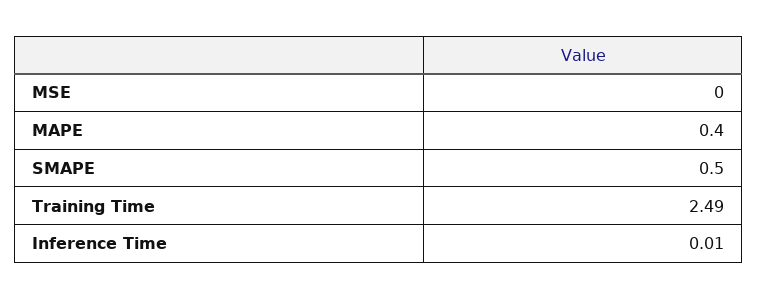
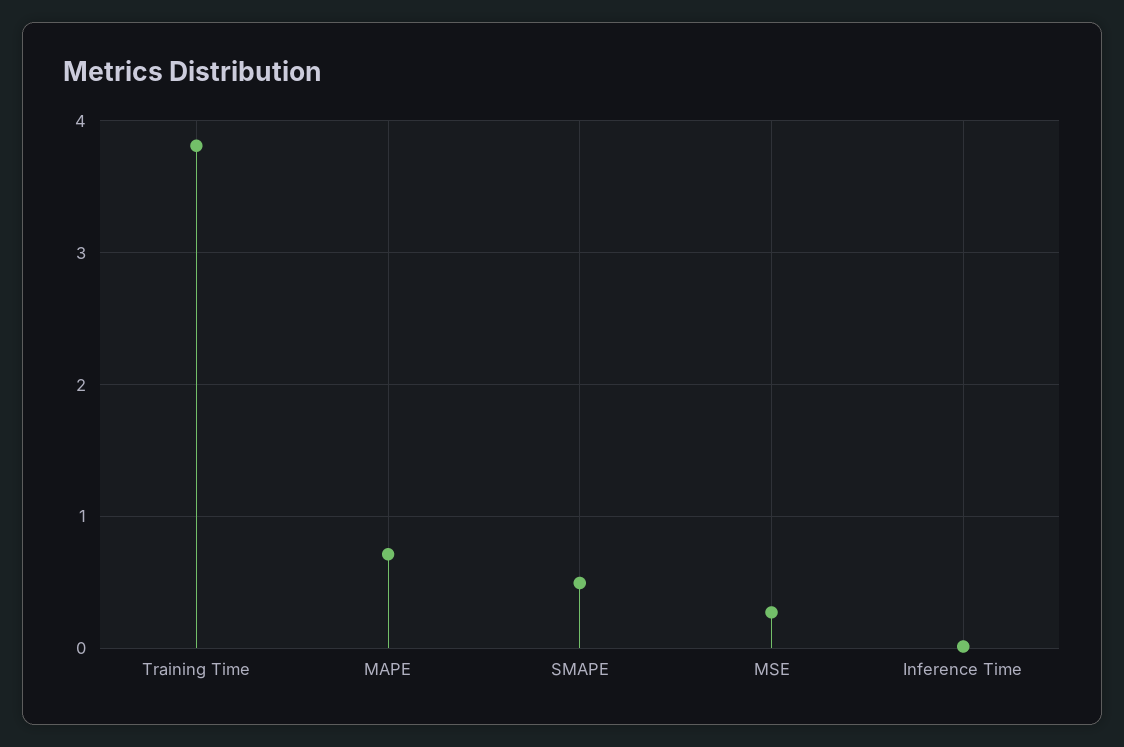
MSE: 0 -> 0.3
MAPE: 0.4 -> 0.7
Training Time: 2.49 -> 3.8

